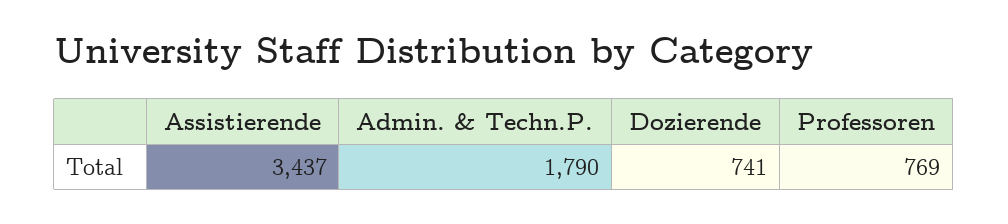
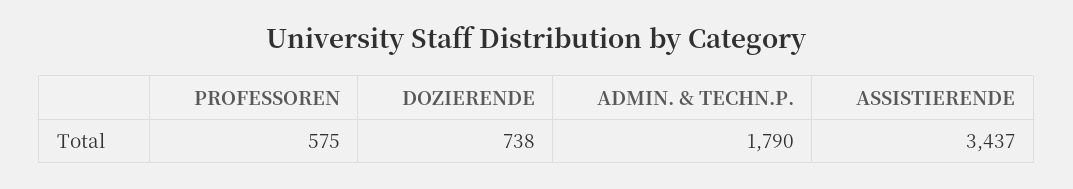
Dozierende: 741 -> 738
Professoren: 769 -> 575

